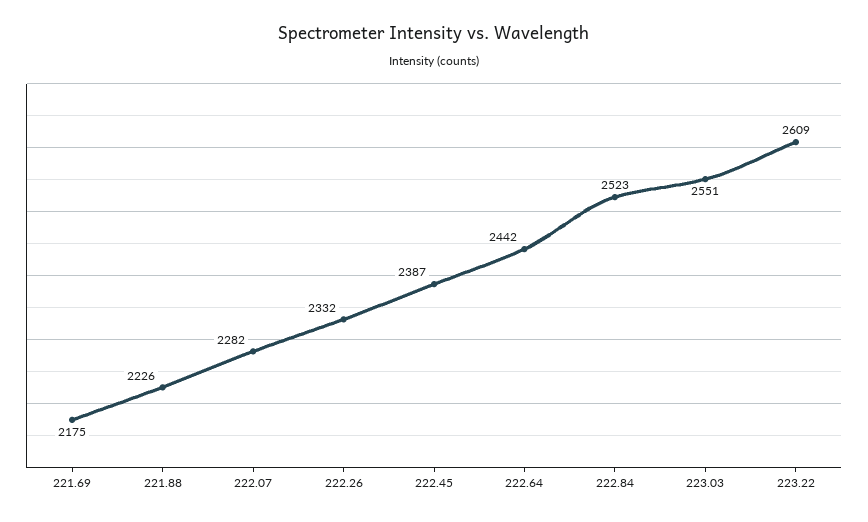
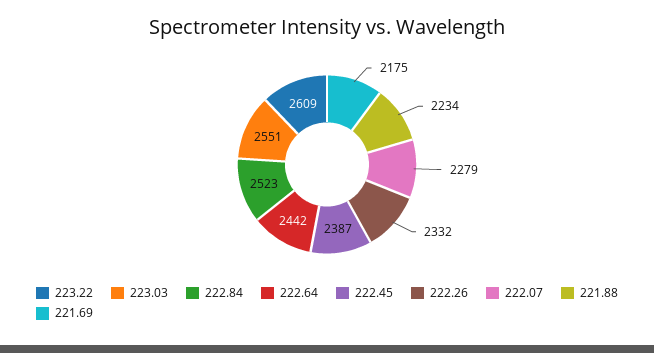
221.88: 2226 -> 2234
222.07: 2282 -> 2279

